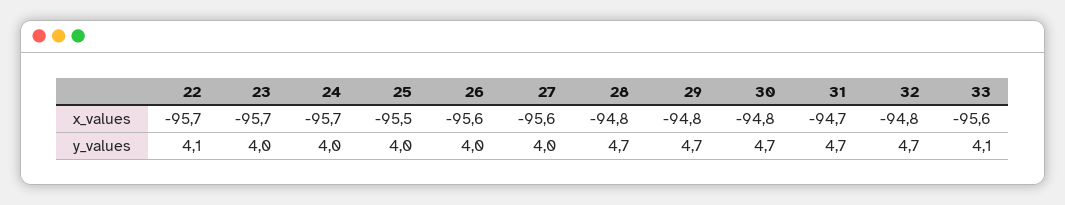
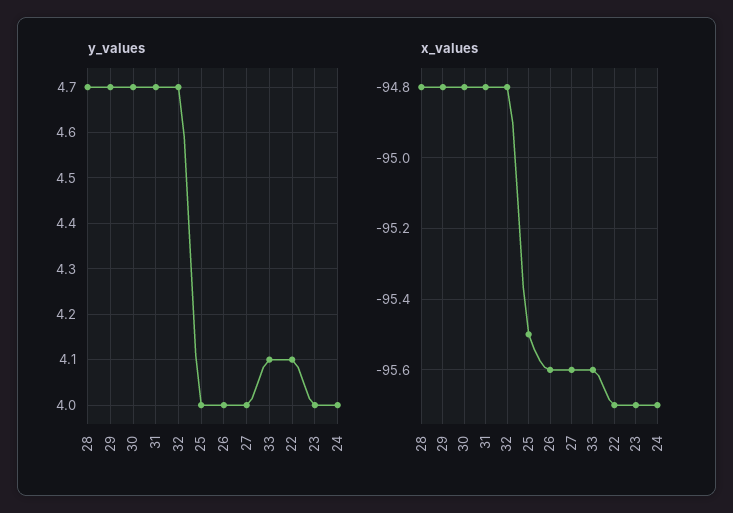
x_values, 31: -94.7 -> -94.8

